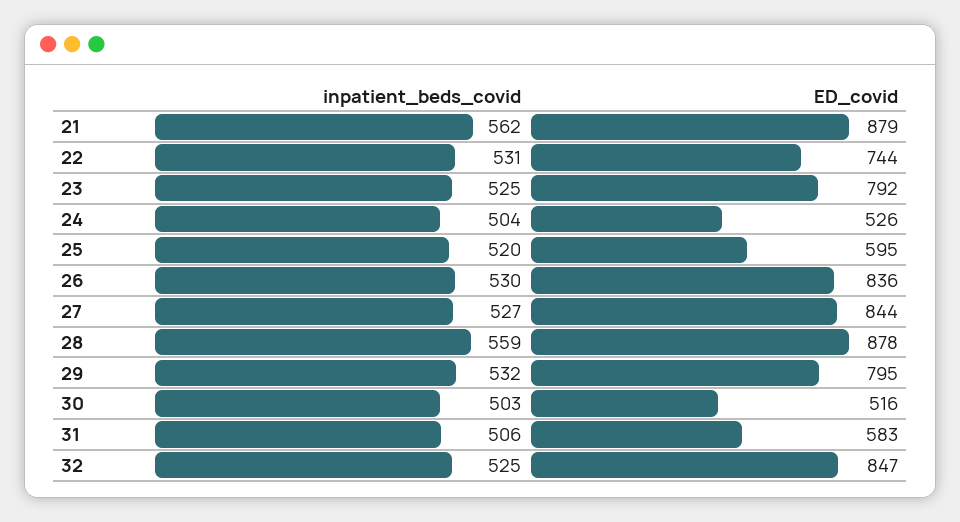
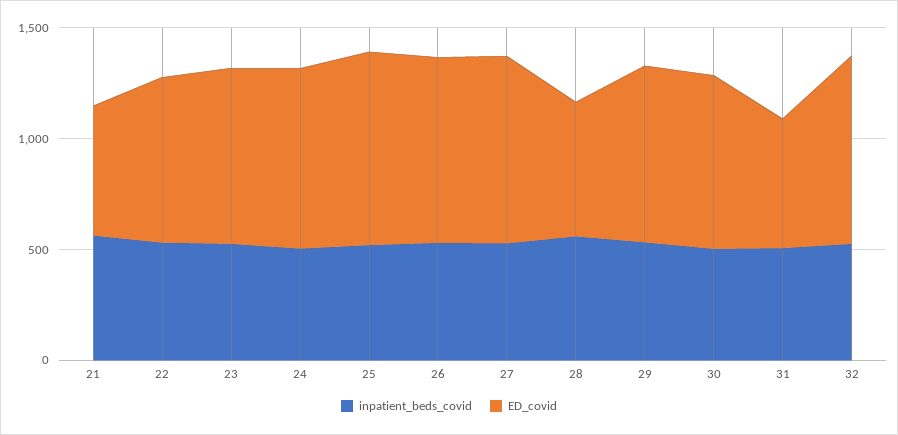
ED_covid, 21: 879 -> 600
ED_covid, 24: 526 -> 800
ED_covid, 25: 595 -> 900
ED_covid, 28: 878 -> 600
ED_covid, 30: 516 -> 800

